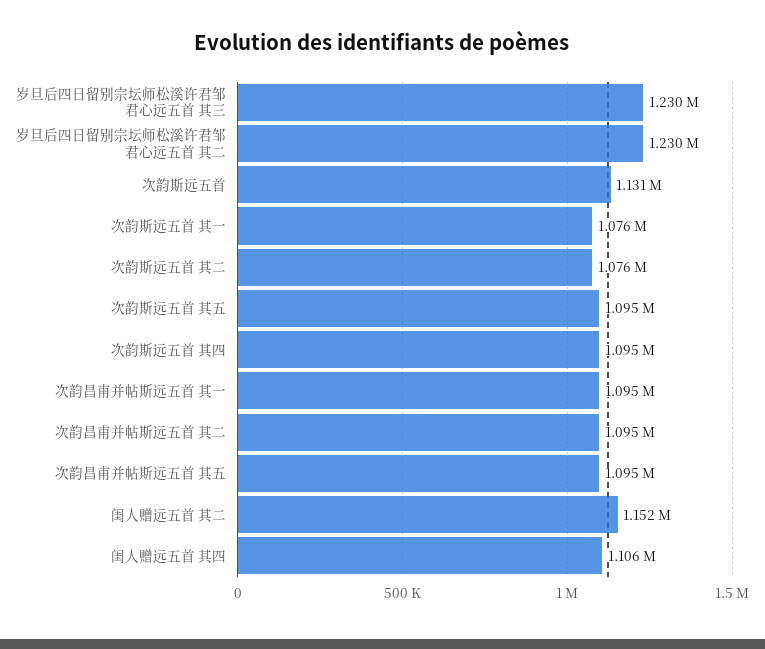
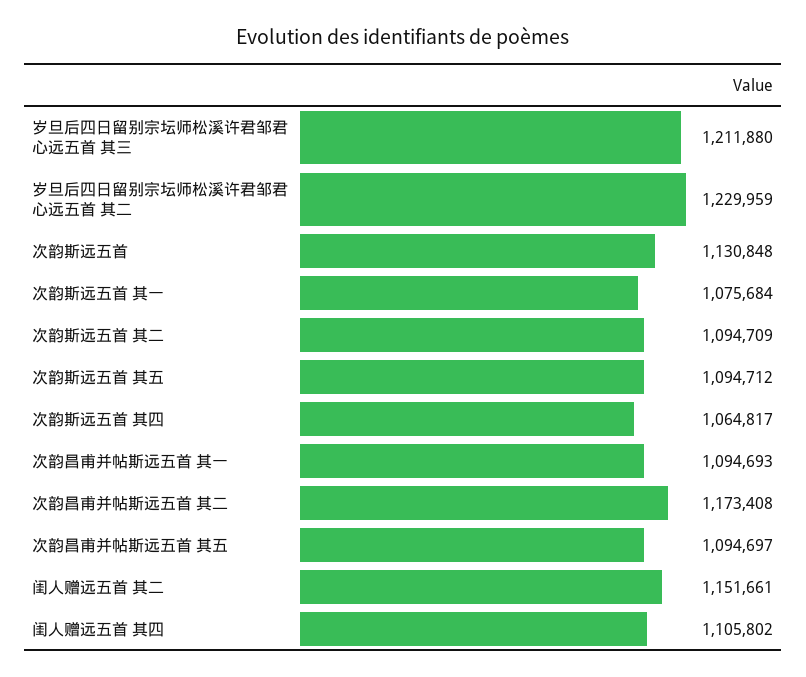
岁旦后四日留别宗坛师松溪许君邹君心远五首 其三: 1230000 -> 1211880
次韵斯远五首 其二: 1076000 -> 1094709
次韵斯远五首 其四: 1095000 -> 1064817
次韵昌甫并帖斯远五首 其二: 1095000 -> 1173408

